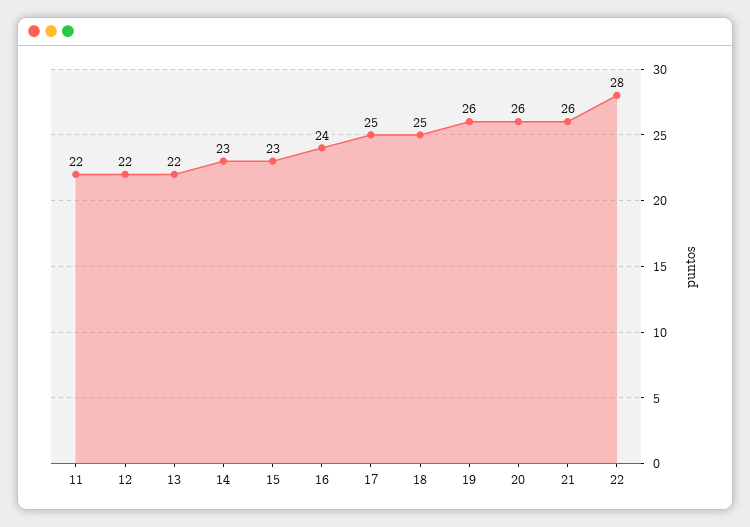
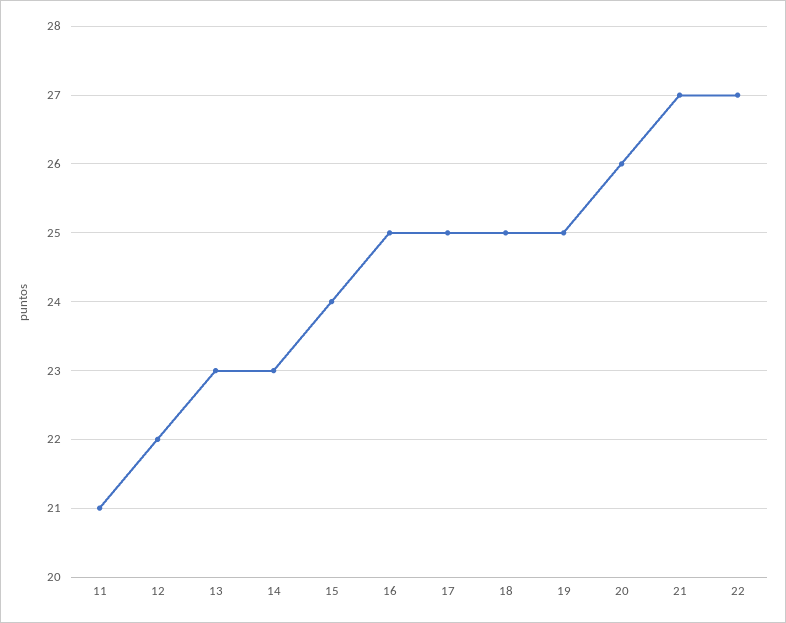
11: 22 -> 21
13: 22 -> 23
15: 23 -> 24
16: 24 -> 25
19: 26 -> 25
21: 26 -> 27
22: 28 -> 27

